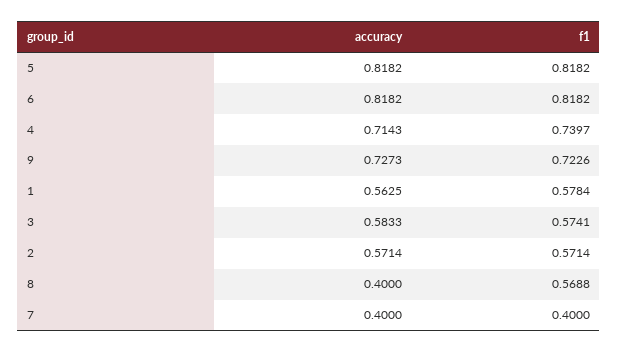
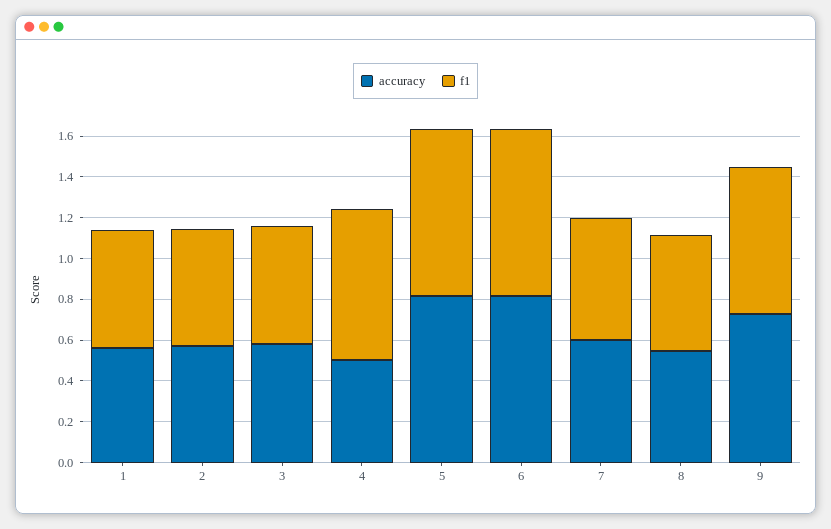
accuracy, 4: 0.7143 -> 0.5
accuracy, 8: 0.4 -> 0.55
accuracy, 7: 0.4 -> 0.6
f1, 7: 0.4 -> 0.6

